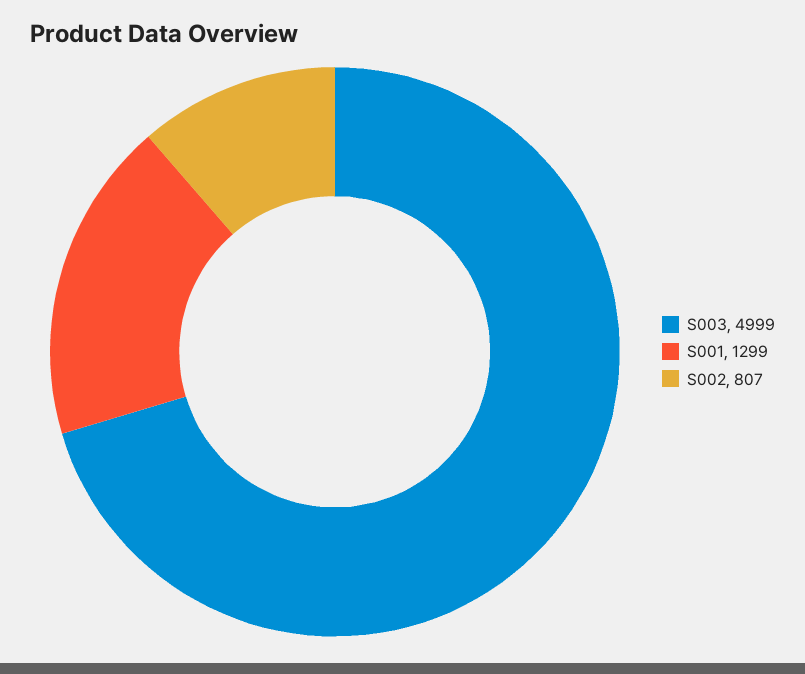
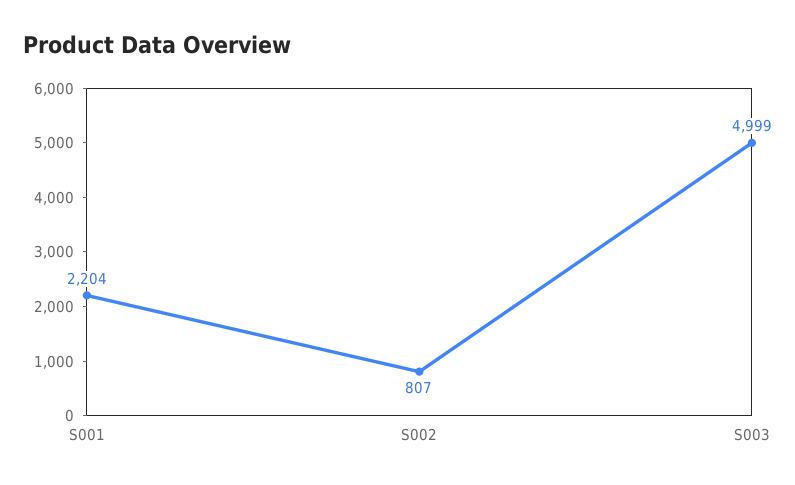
S001: 1299 -> 2204

